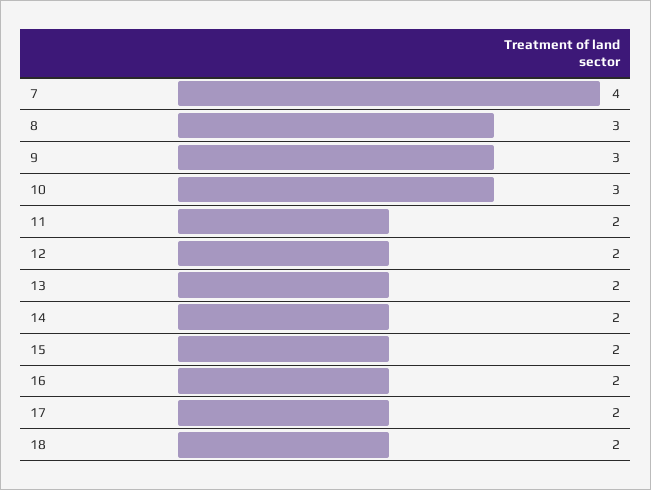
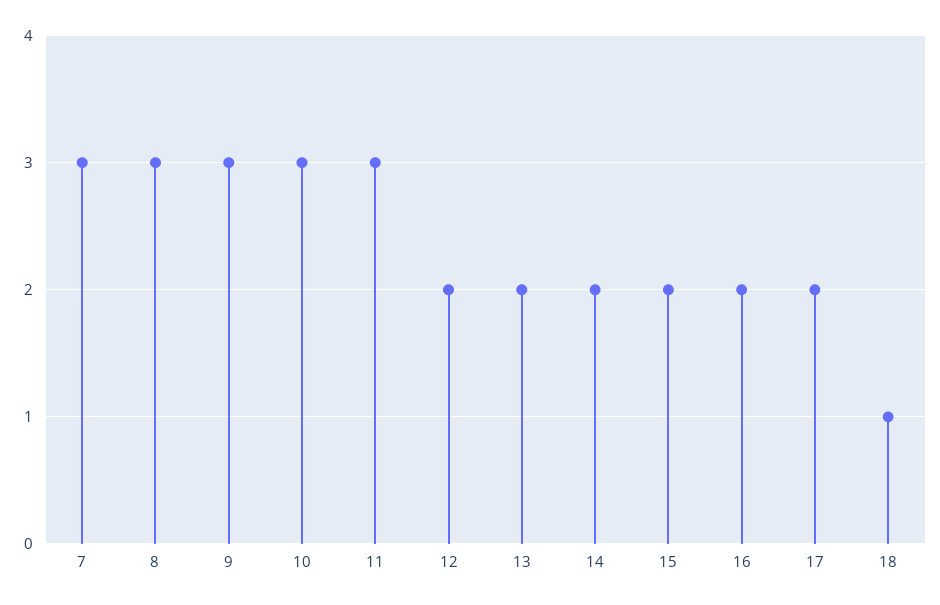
7: 4 -> 3
11: 2 -> 3
18: 2 -> 1

